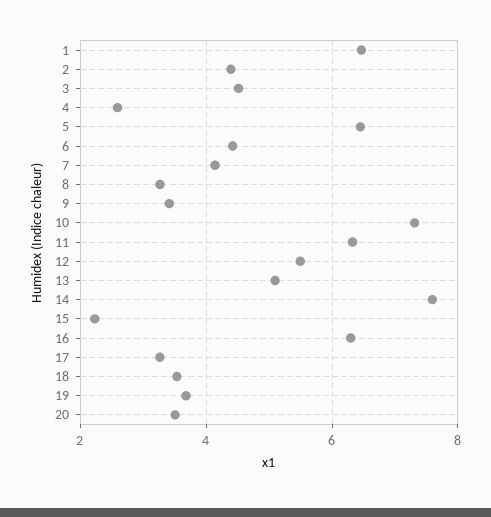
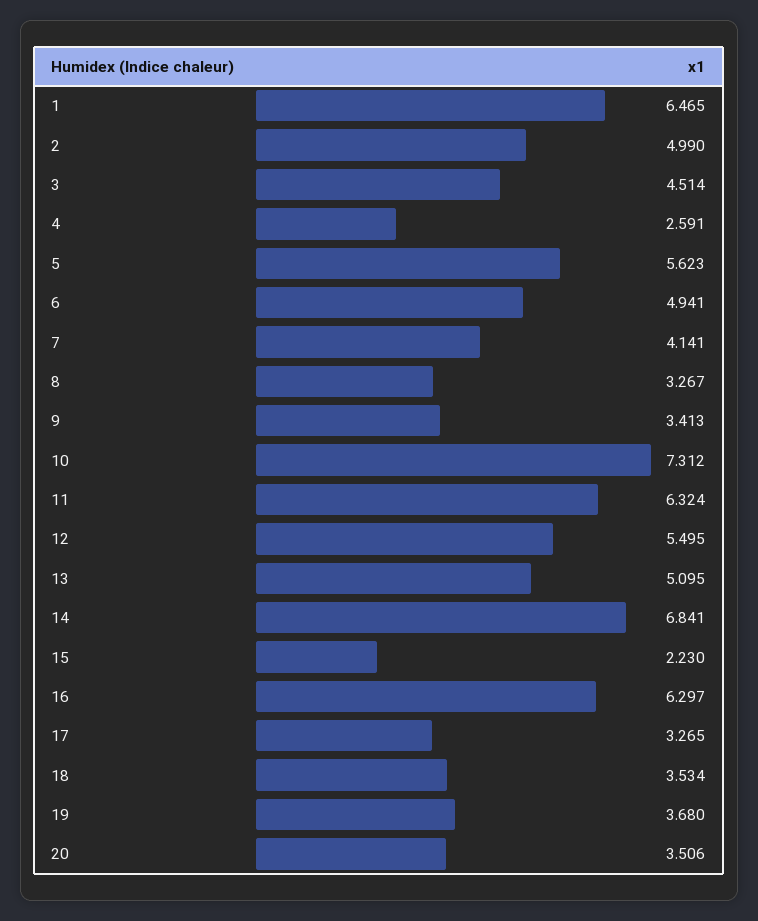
2: 4.4 -> 4.99
5: 6.4 -> 5.623
6: 4.4 -> 4.941
14: 7.6 -> 6.841

